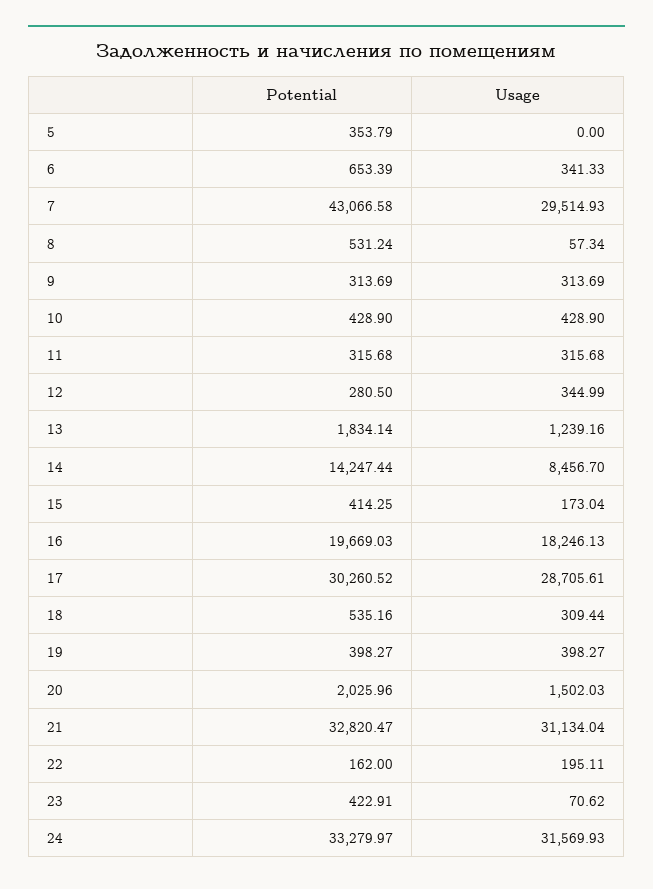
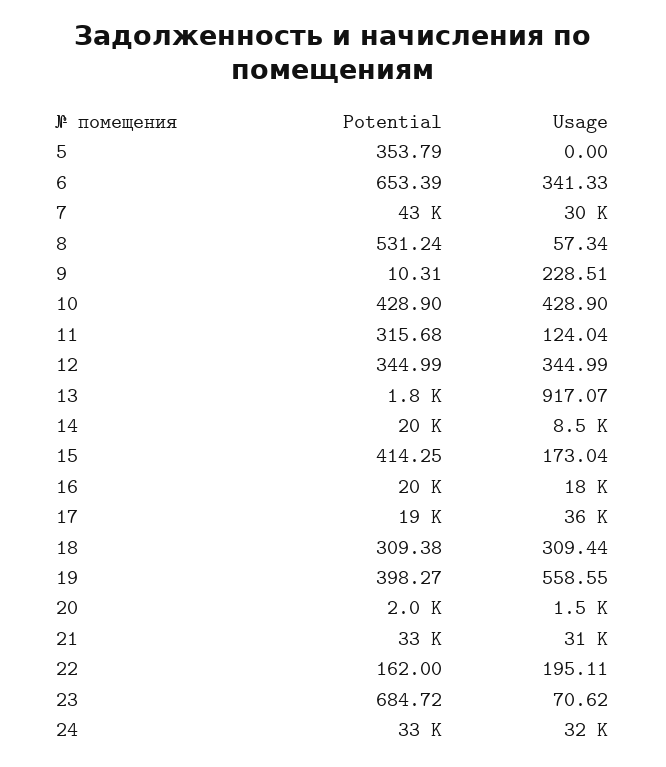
Potential, 9: 313.69 -> 10.31
Usage, 9: 313.69 -> 228.51
Usage, 11: 315.68 -> 124.04
Potential, 12: 280.5 -> 344.99
Usage, 13: 1239.16 -> 917.07
Potential, 14: 14247.44 -> 20000
Potential, 17: 30260.52 -> 19000
Usage, 17: 28705.61 -> 36000
Potential, 18: 535.16 -> 309.38
Usage, 19: 398.27 -> 558.55
Potential, 23: 422.91 -> 684.72

